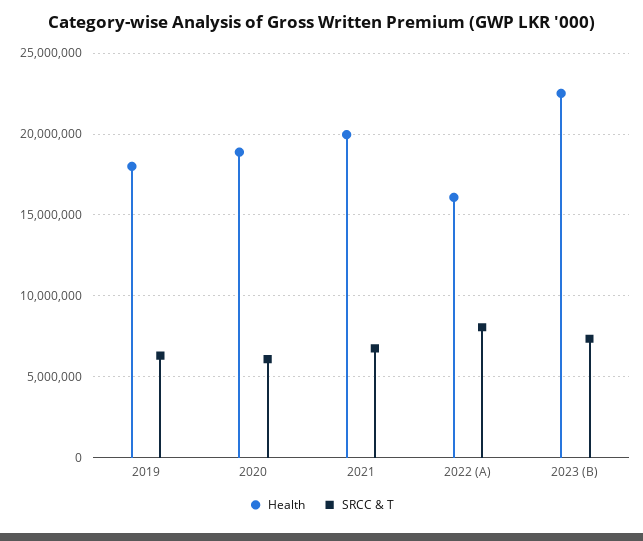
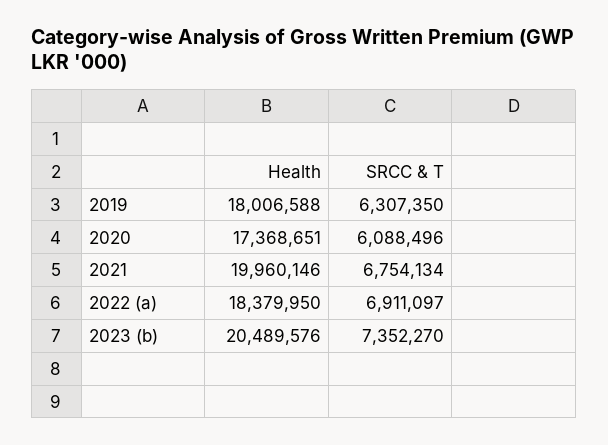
Health, 2020: 19000000 -> 17368651
Health, 2022 (A): 16000000 -> 18379950
SRCC & T, 2022 (A): 8000000 -> 6911097
Health, 2023 (B): 22500000 -> 20489576

